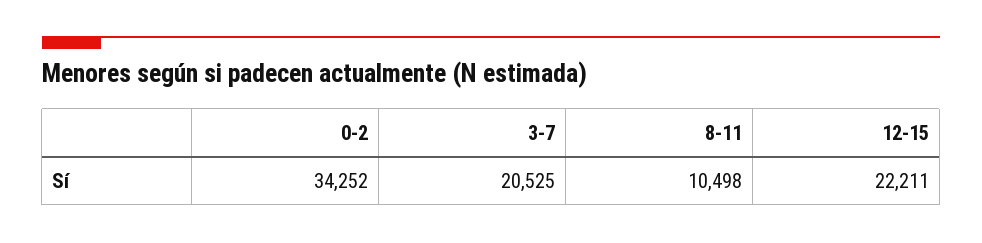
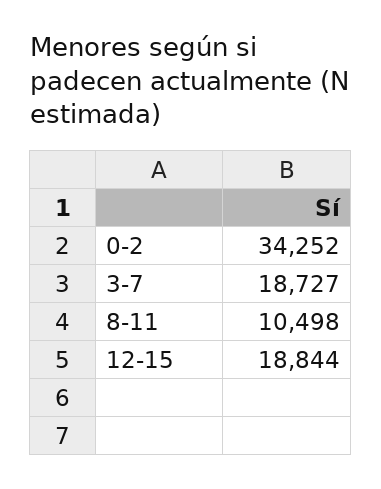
3-7: 20525 -> 18727
12-15: 22211 -> 18844

